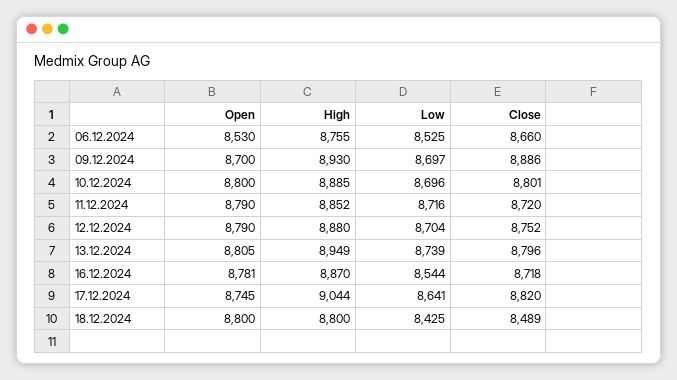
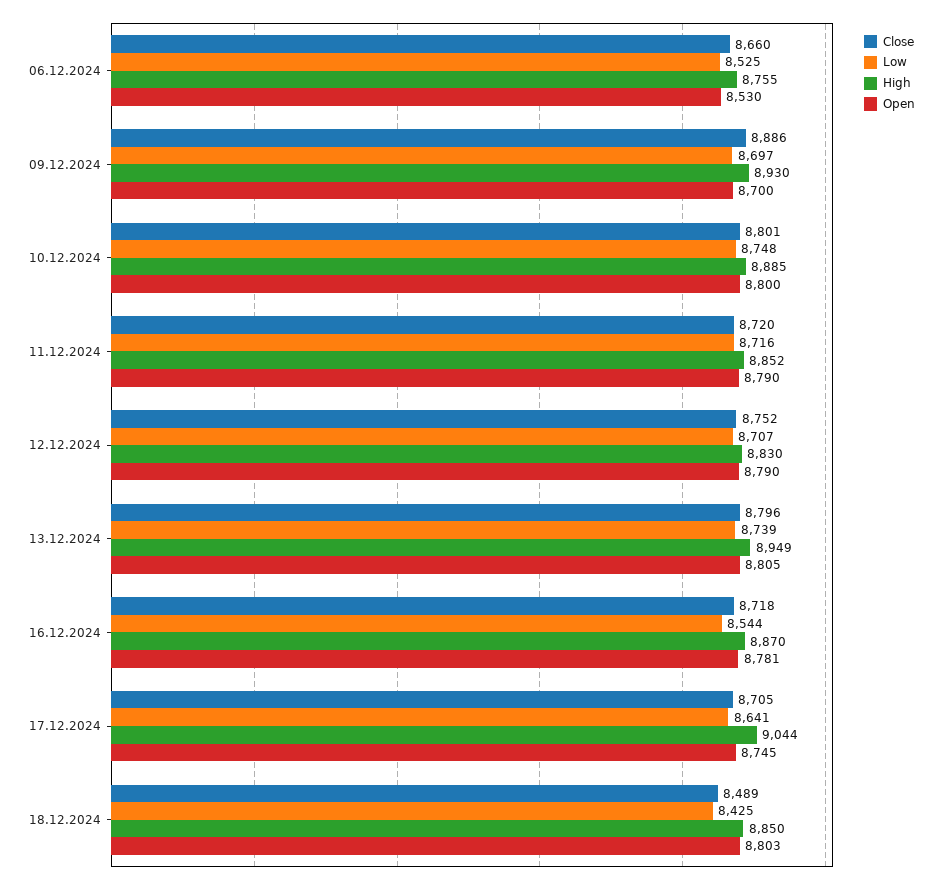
Low, 10.12.2024: 8696 -> 8748
High, 12.12.2024: 8880 -> 8830
Low, 12.12.2024: 8704 -> 8707
Close, 17.12.2024: 8820 -> 8705
Open, 18.12.2024: 8800 -> 8803
High, 18.12.2024: 8800 -> 8850

